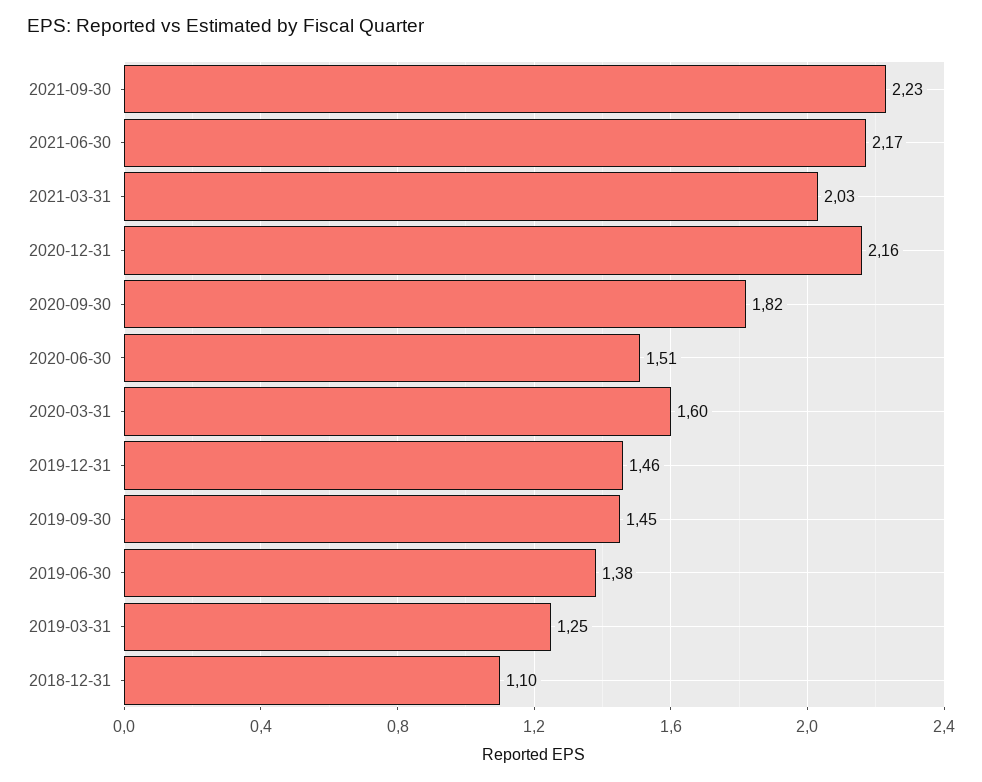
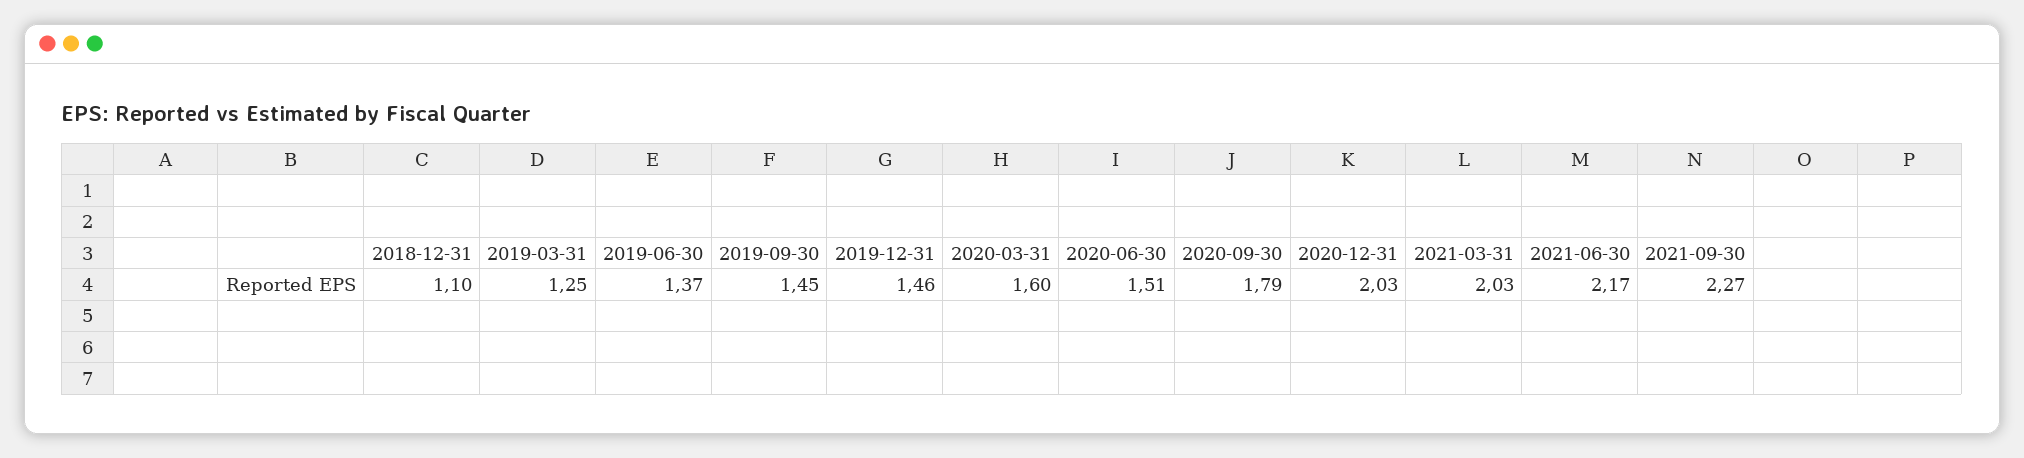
2021-09-30: 2.23 -> 2.27
2020-12-31: 2.16 -> 2.03
2020-09-30: 1.82 -> 1.79
2019-06-30: 1.38 -> 1.37

